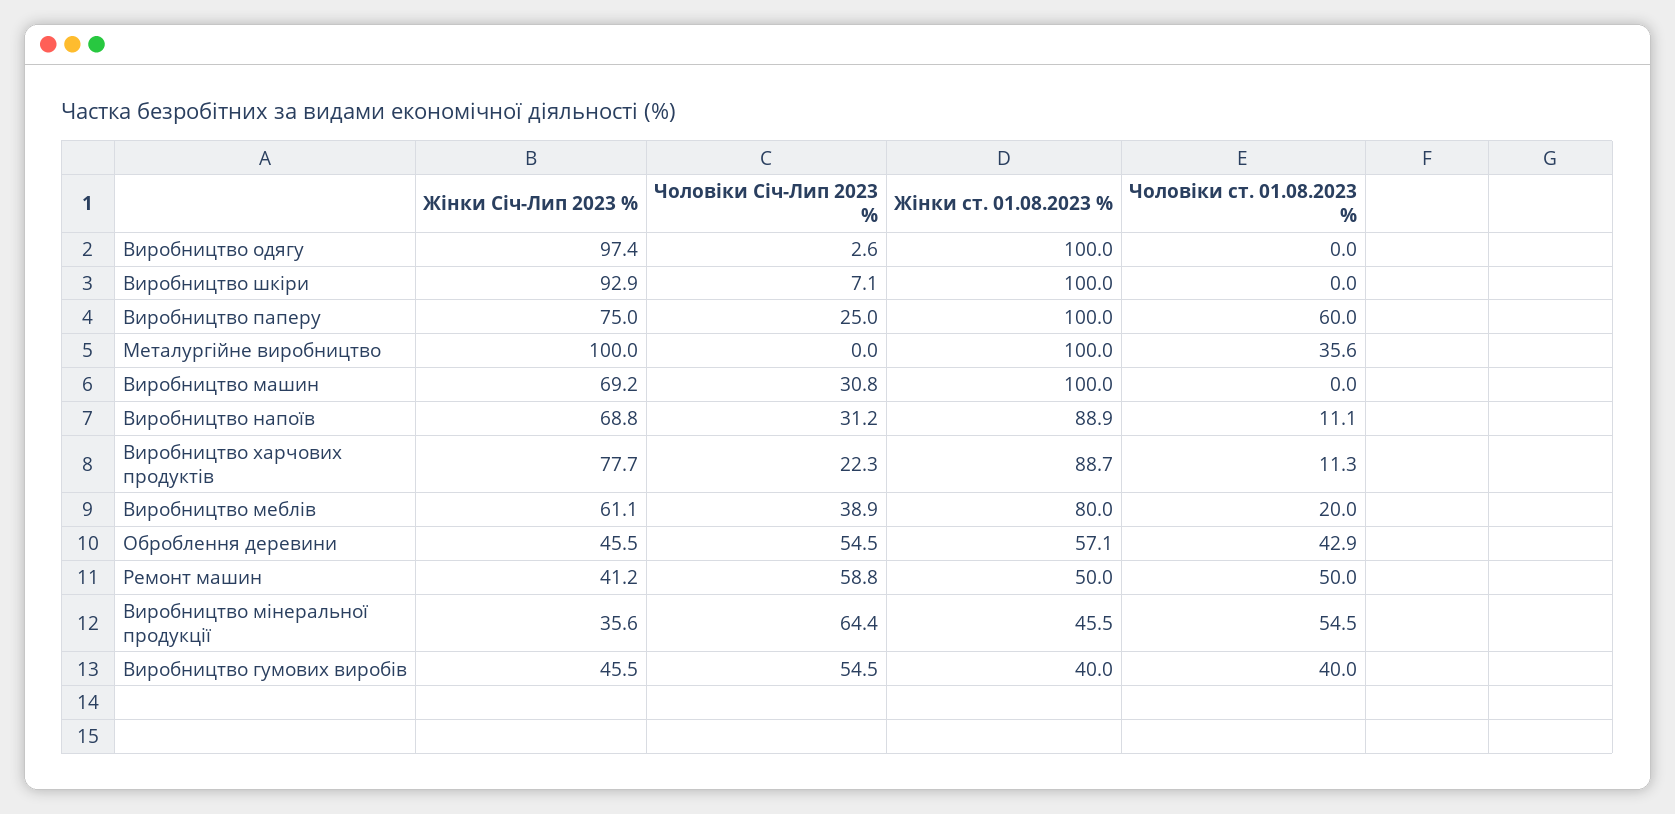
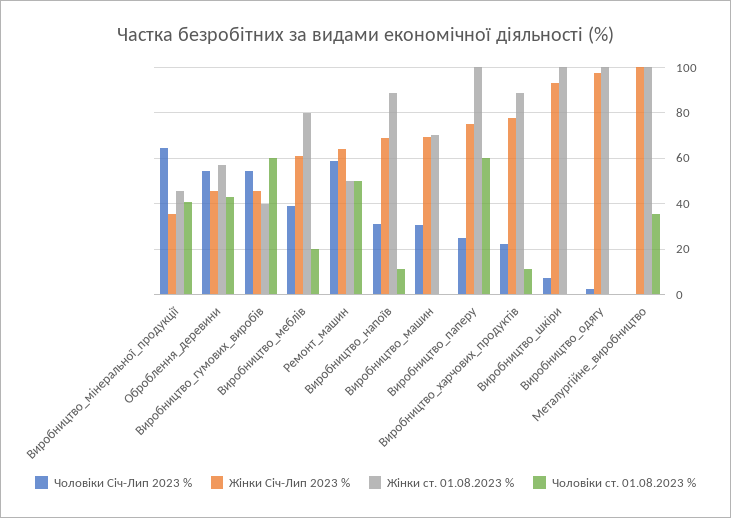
Жінки ст. 01.08.2023 %, Виробництво машин: 100 -> 70
Жінки Січ-Лип 2023 %, Ремонт машин: 41.2 -> 65
Чоловіки ст. 01.08.2023 %, Виробництво мінеральної продукції: 54.5 -> 40
Чоловіки ст. 01.08.2023 %, Виробництво гумових виробів: 40 -> 60

